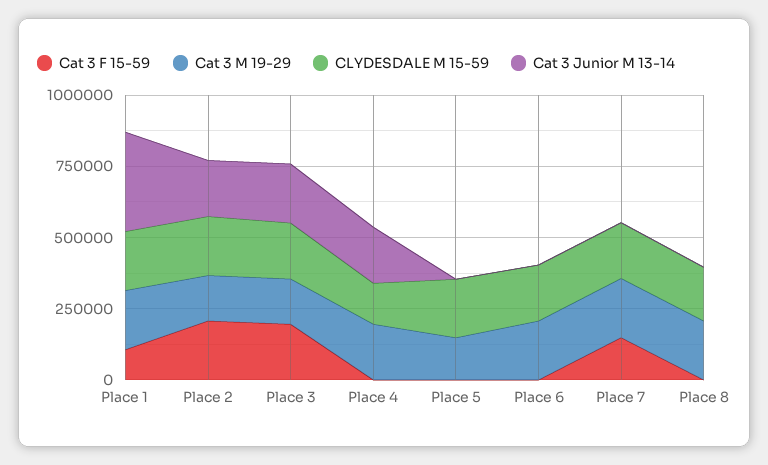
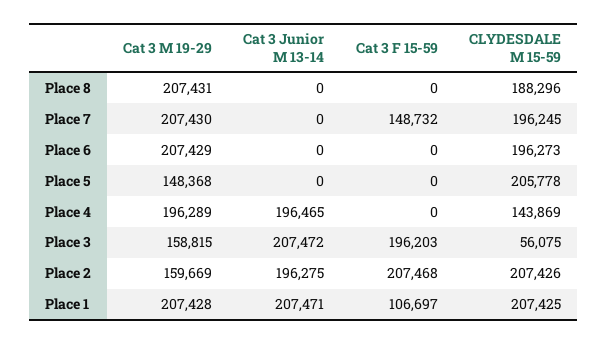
Cat 3 Junior M 13-14, Place 1: 350000 -> 207471
CLYDESDALE M 15-59, Place 3: 200000 -> 56075

